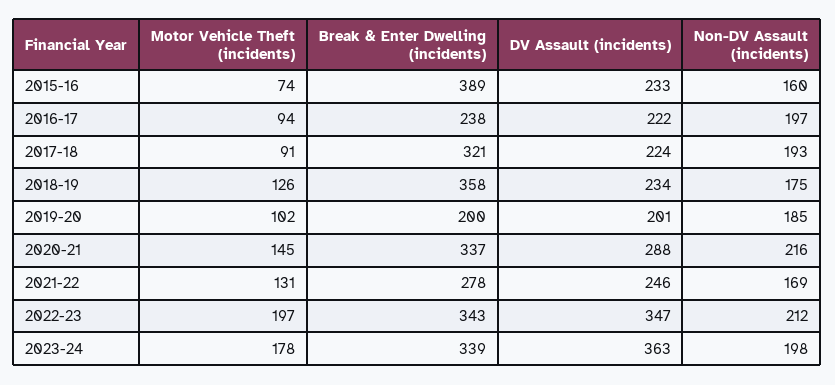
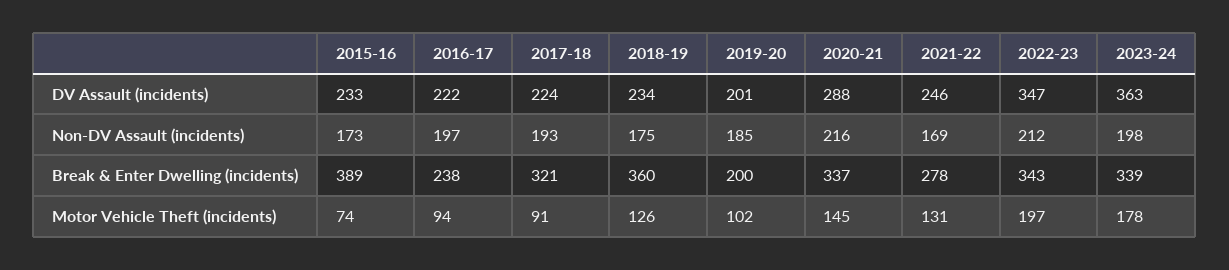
Non-DV Assault (incidents), 2015-16: 160 -> 173
Break & Enter Dwelling (incidents), 2018-19: 358 -> 360

